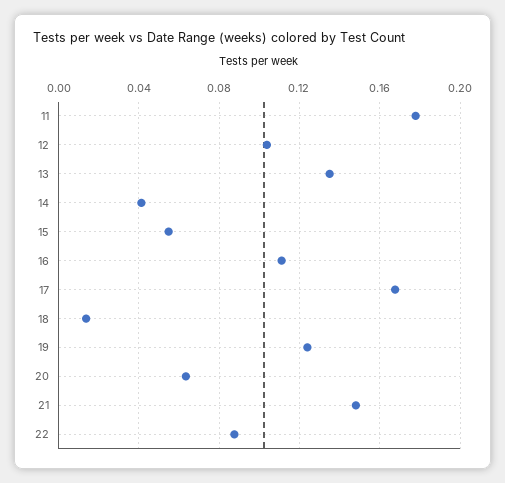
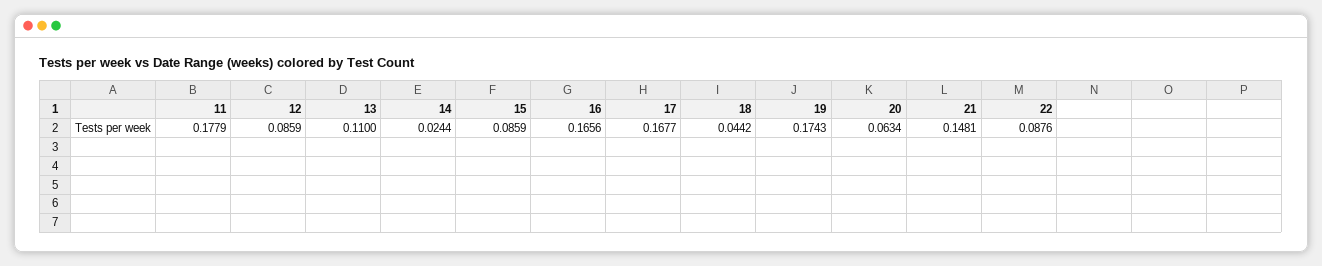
12: 0.105 -> 0.0859
13: 0.135 -> 0.11
14: 0.04 -> 0.0244
15: 0.055 -> 0.0859
16: 0.11 -> 0.1656
18: 0.015 -> 0.0442
19: 0.125 -> 0.1743

